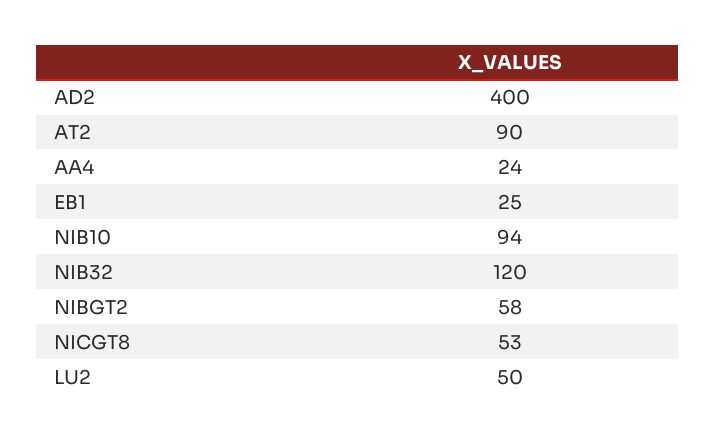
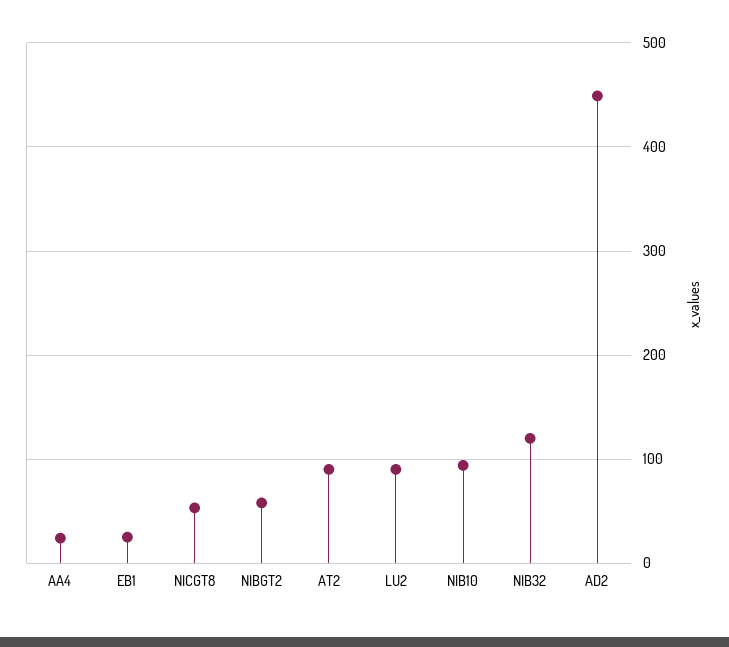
AD2: 400 -> 450
LU2: 50 -> 90

